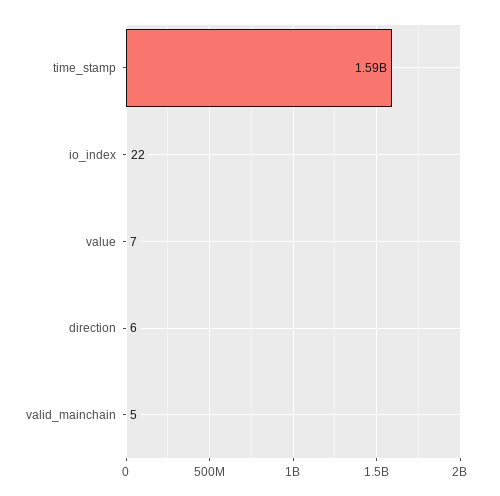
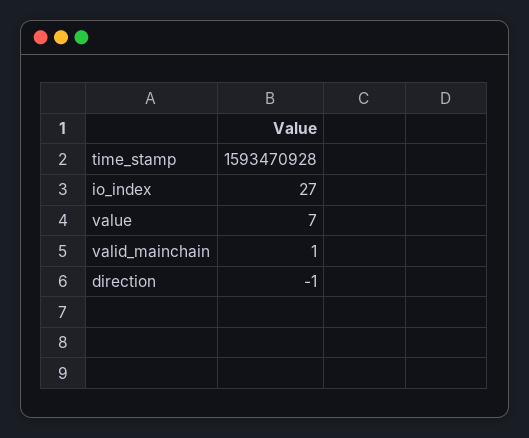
io_index: 22 -> 27
direction: 6 -> -1
valid_mainchain: 5 -> 1

